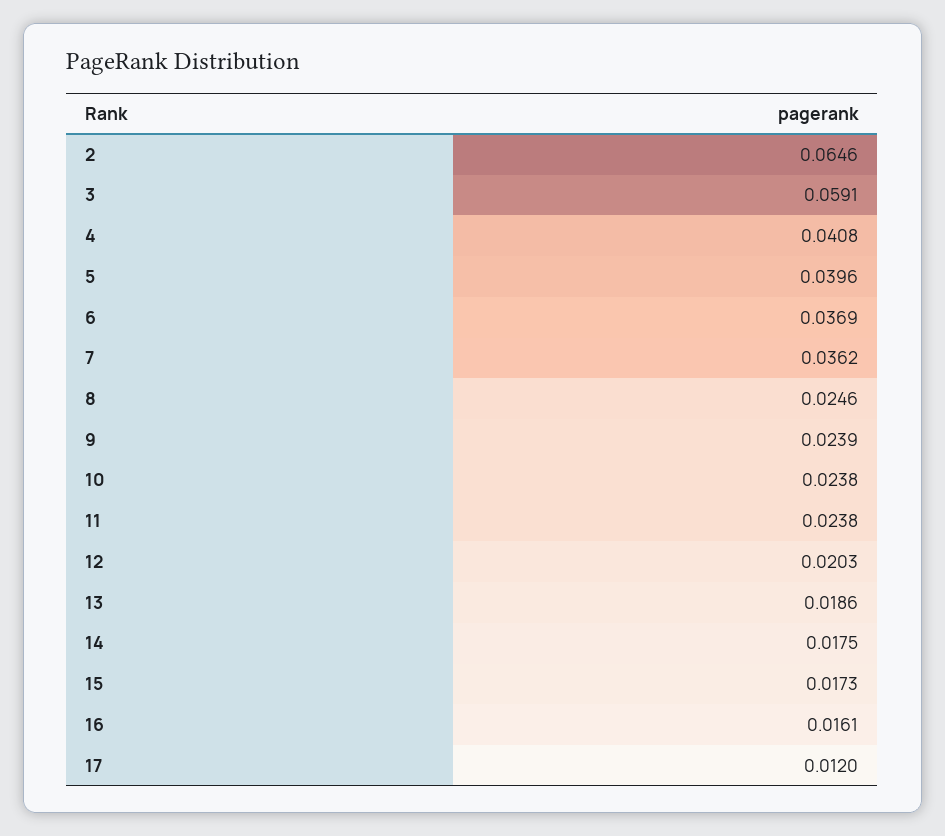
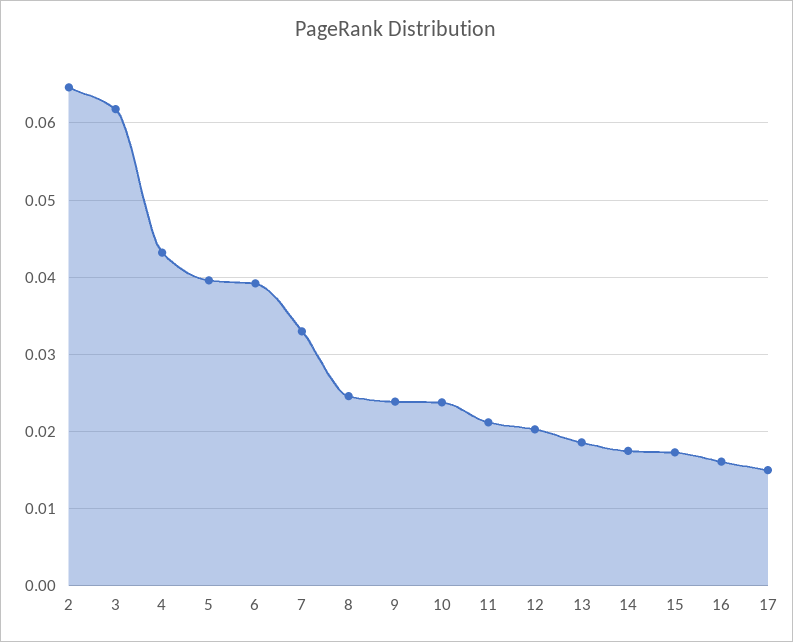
3: 0.0591 -> 0.062
4: 0.0408 -> 0.043
6: 0.0369 -> 0.039
7: 0.0362 -> 0.033
11: 0.0238 -> 0.021
17: 0.012 -> 0.015

